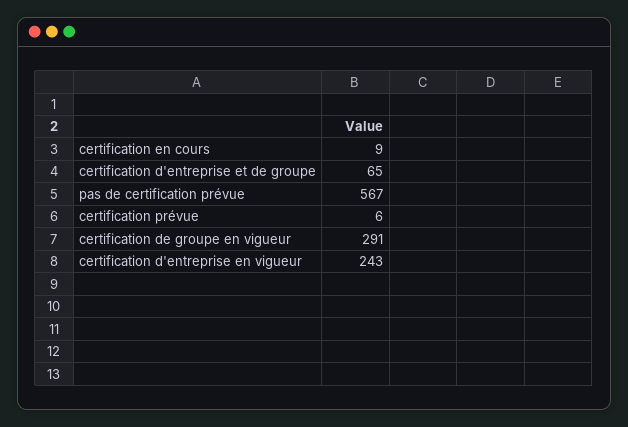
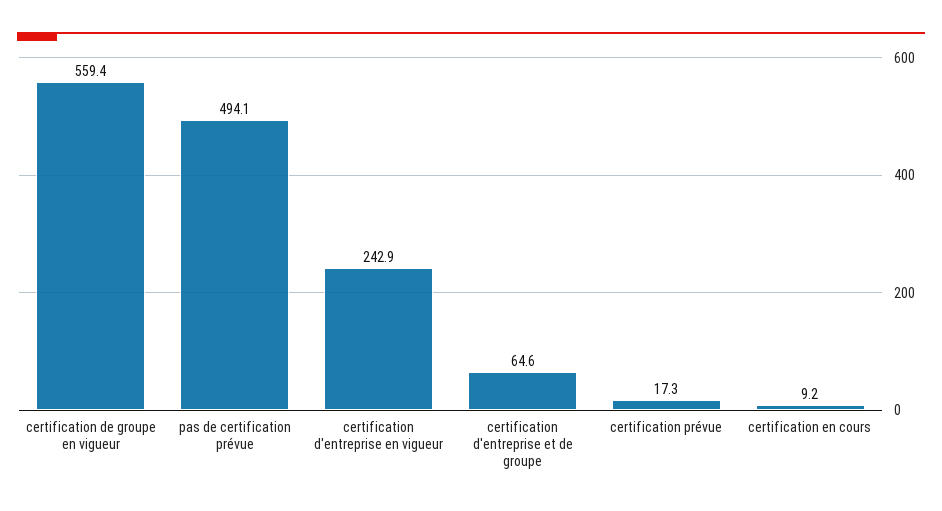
pas de certification prévue: 567 -> 494.1
certification prévue: 6 -> 17.3
certification de groupe en vigueur: 291 -> 559.4

